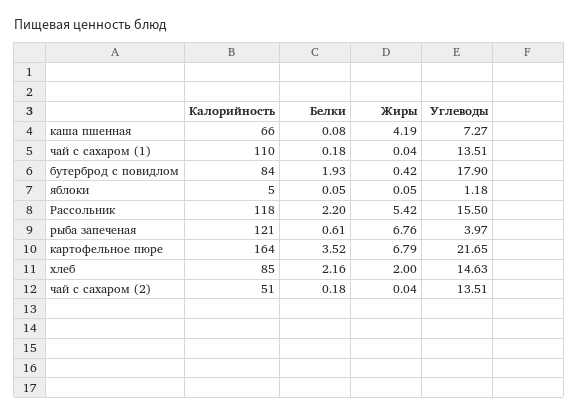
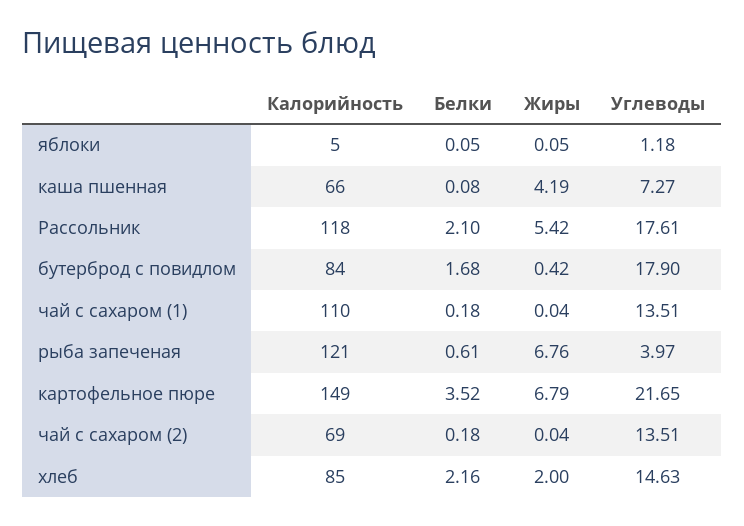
Белки, бутерброд с повидлом: 1.93 -> 1.68
Белки, Рассольник: 2.2 -> 2.1
Углеводы, Рассольник: 15.5 -> 17.61
Калорийность, картофельное пюре: 164 -> 149
Калорийность, чай с сахаром (2): 51 -> 69

